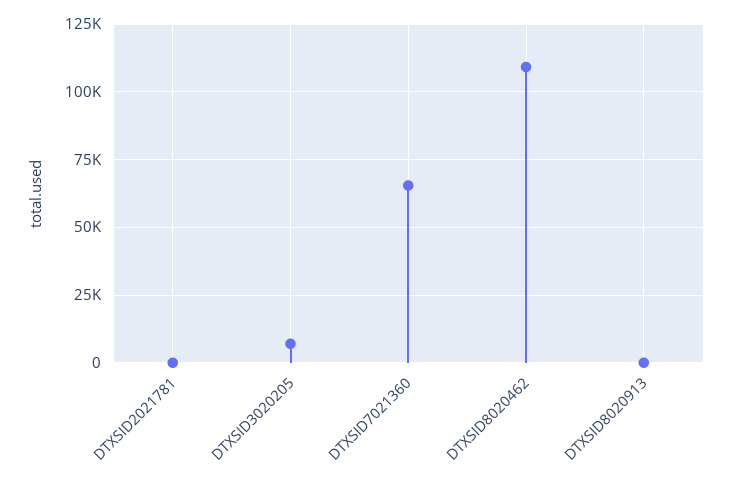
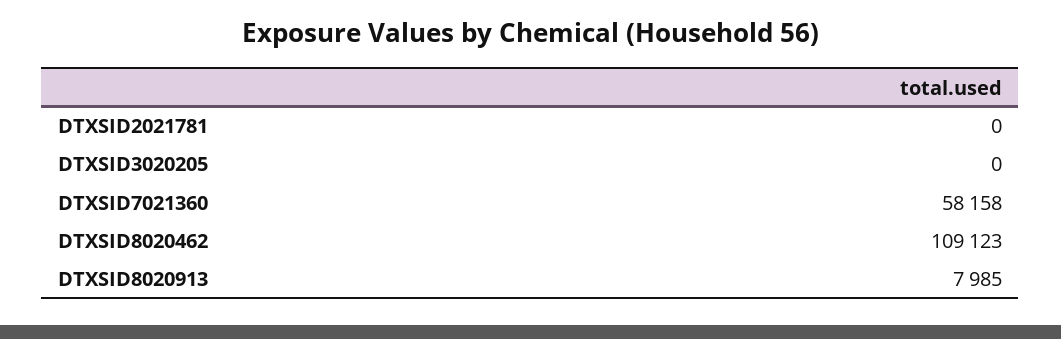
DTXSID3020205: 7500 -> 0
DTXSID7021360: 65000 -> 58158
DTXSID8020913: 0 -> 7985

